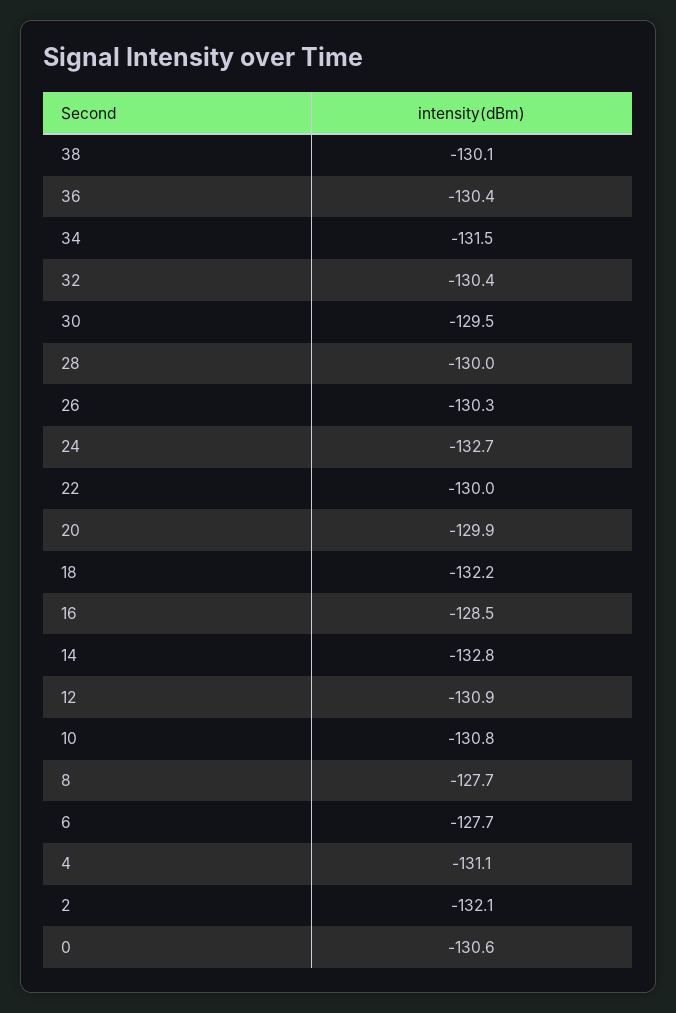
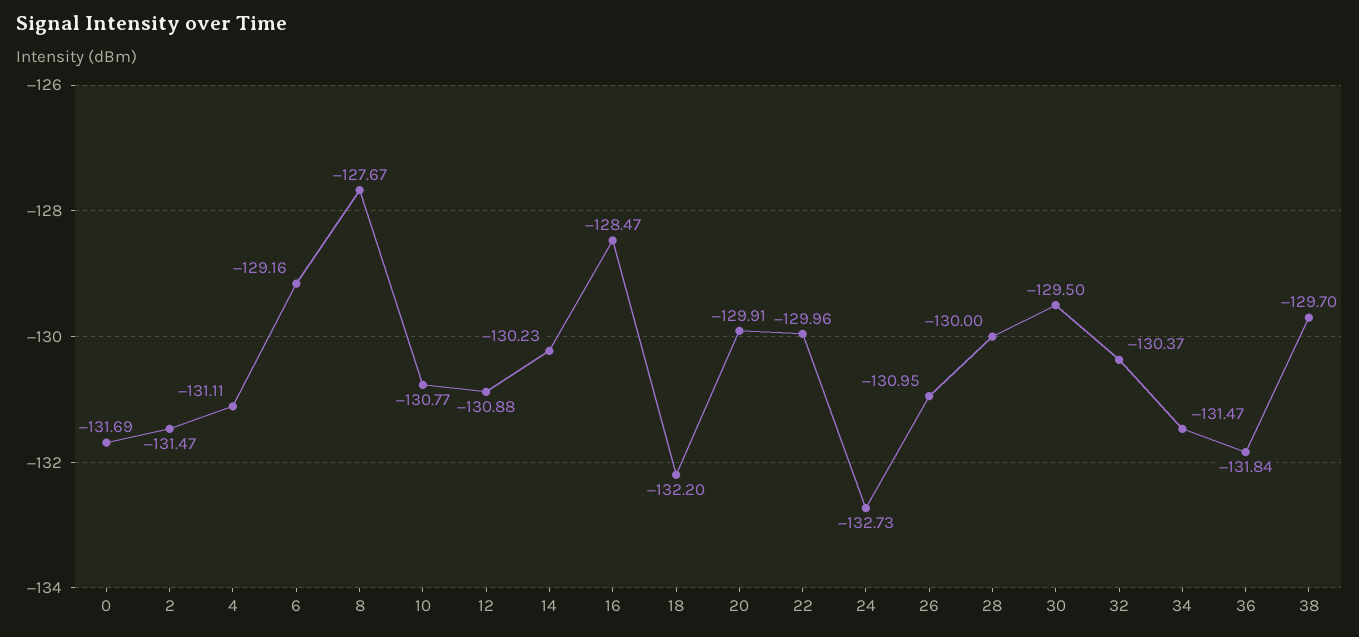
38: -130.1 -> -129.7
36: -130.4 -> -131.84
26: -130.3 -> -130.95
14: -132.8 -> -130.23
6: -127.7 -> -129.16
2: -132.1 -> -131.47
0: -130.6 -> -131.69

